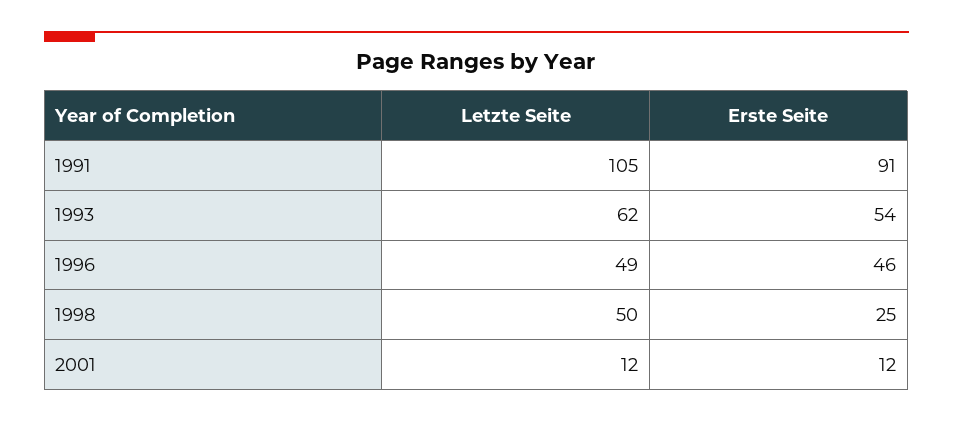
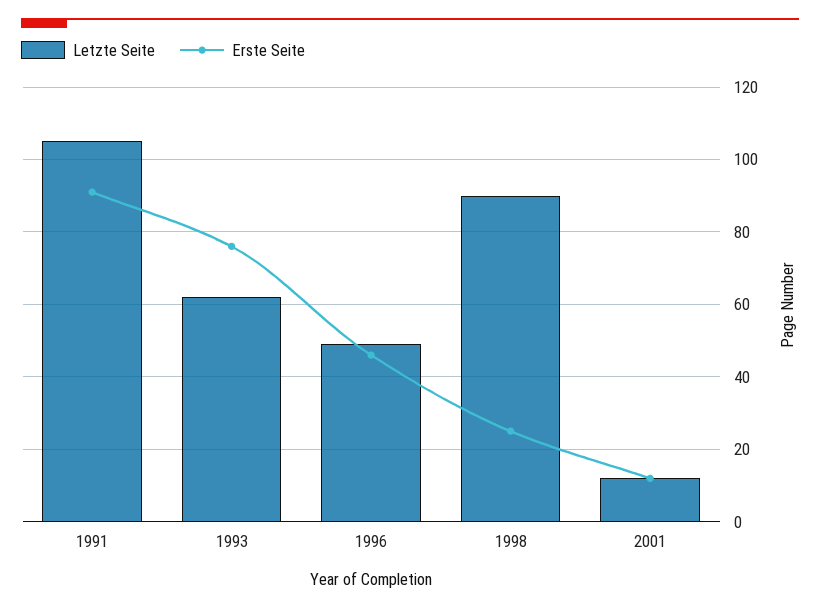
Erste Seite, 1993: 54 -> 75
Letzte Seite, 1998: 50 -> 90

